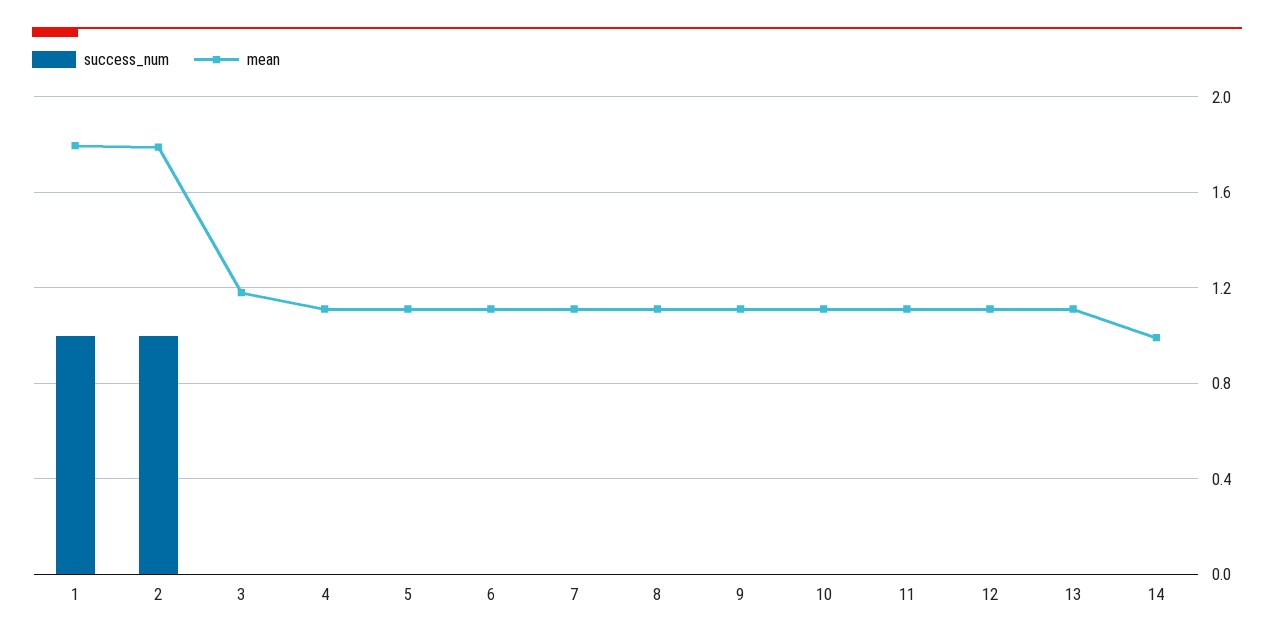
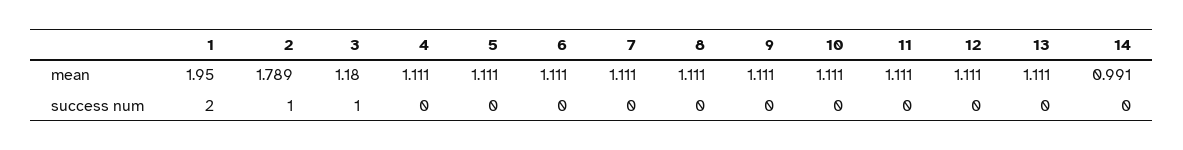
success_num, 1: 1 -> 2
mean, 1: 1.8 -> 1.95
success_num, 3: 0 -> 1

